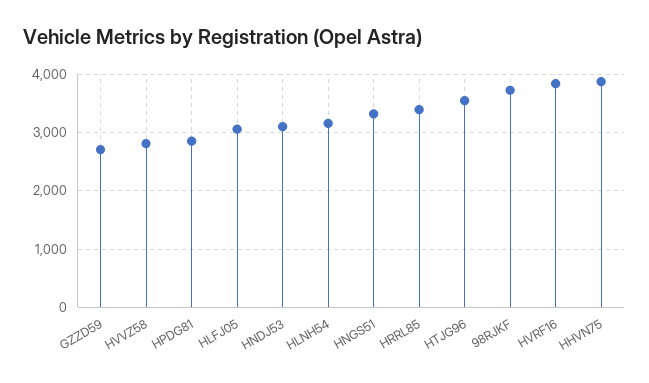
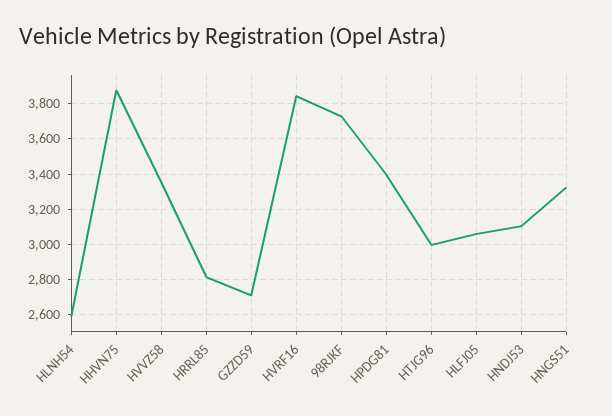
HVVZ58: 2800 -> 3350
HPDG81: 2800 -> 3400
HLNH54: 3200 -> 2600
HRRL85: 3400 -> 2800
HTJG96: 3600 -> 3000

